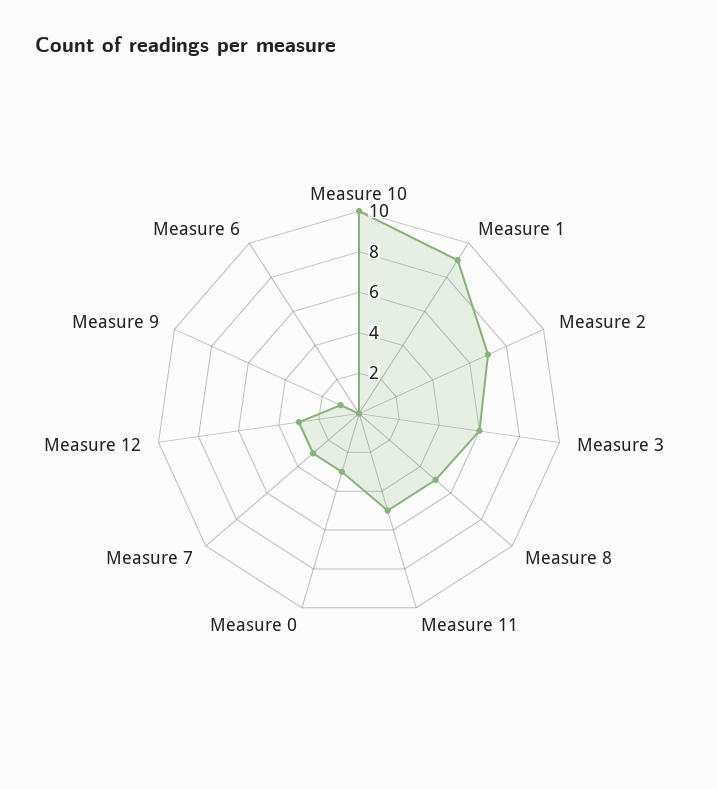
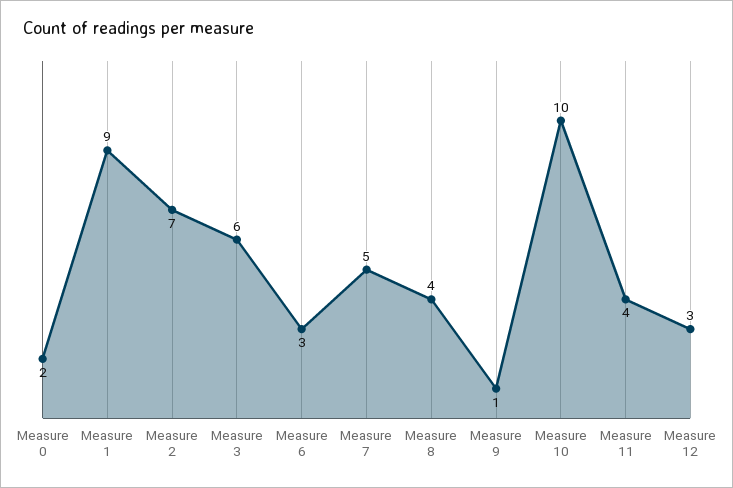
Measure 8: 5 -> 4
Measure 11: 5 -> 4
Measure 0: 3 -> 2
Measure 7: 3 -> 5
Measure 6: 0 -> 3

